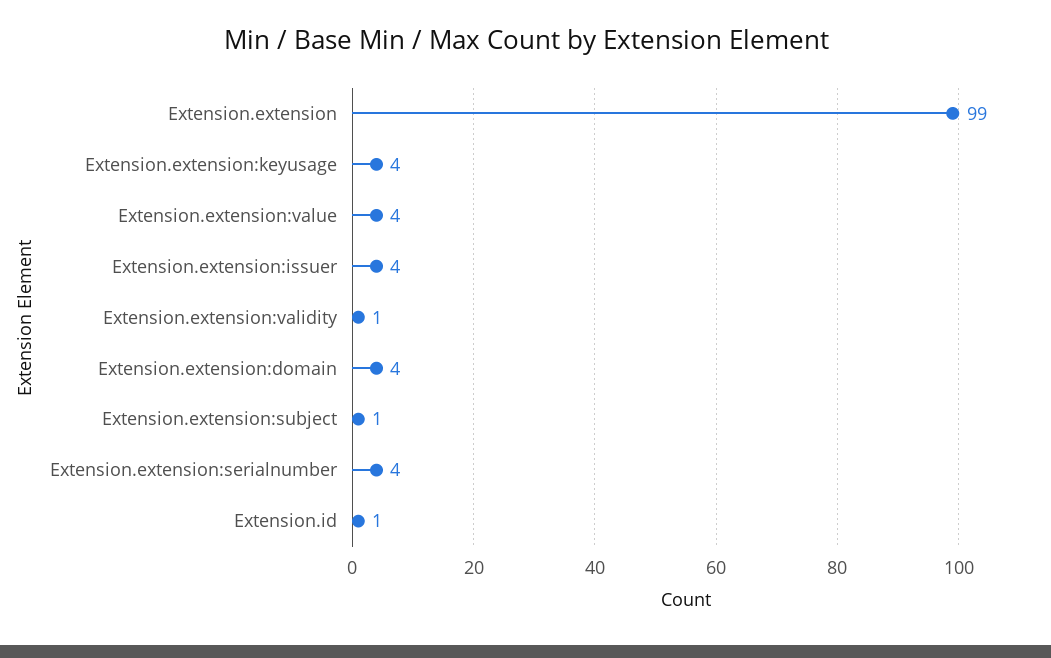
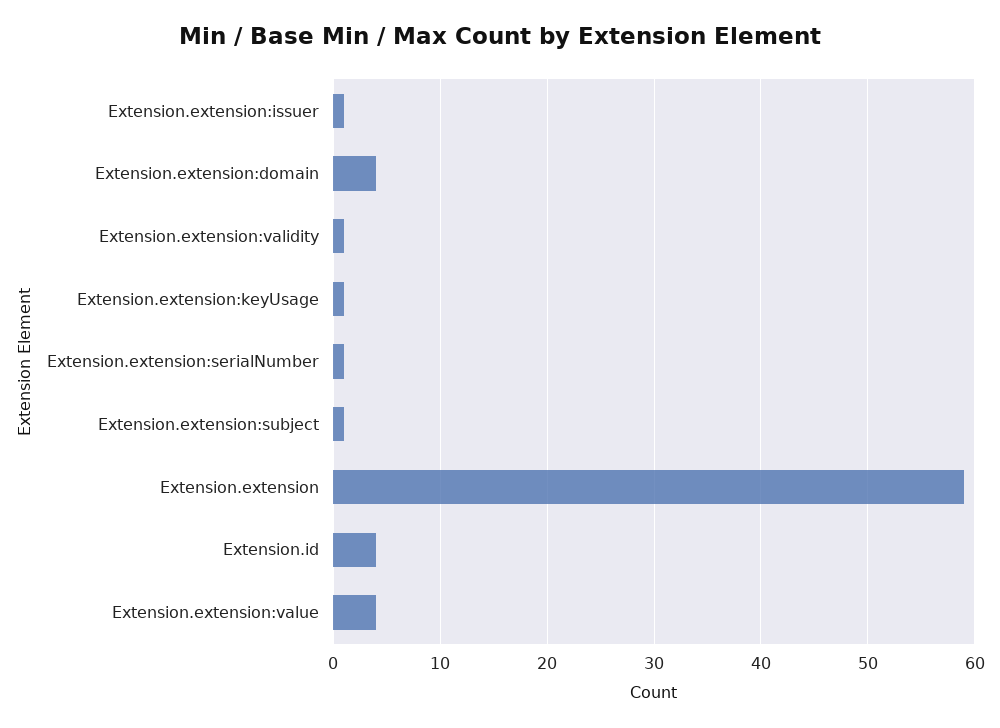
Extension.extension: 99 -> 59
Extension.extension:keyusage: 4 -> 1
Extension.extension:issuer: 4 -> 1
Extension.extension:serialnumber: 4 -> 1
Extension.id: 1 -> 4

